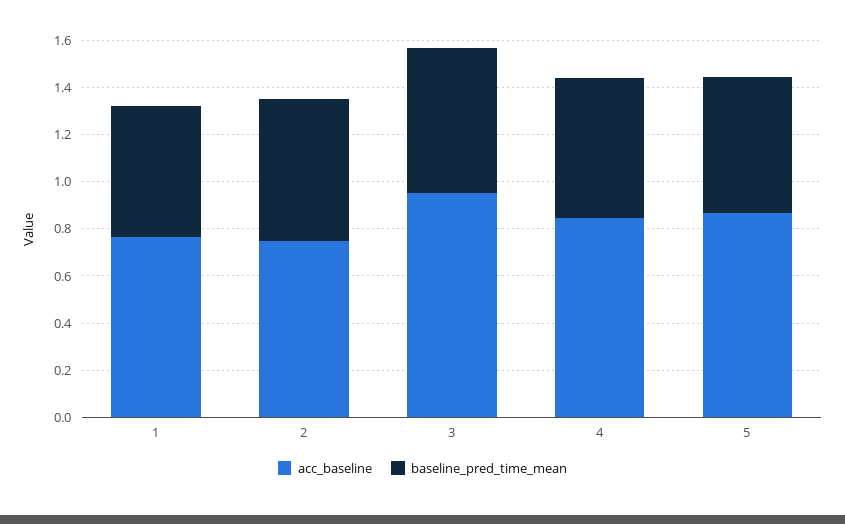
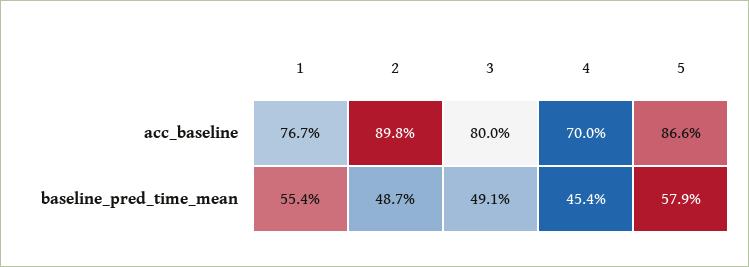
acc_baseline, 2: 0.75 -> 0.898
baseline_pred_time_mean, 2: 0.6 -> 0.487
acc_baseline, 3: 0.95 -> 0.8
baseline_pred_time_mean, 3: 0.6 -> 0.491
acc_baseline, 4: 0.85 -> 0.7
baseline_pred_time_mean, 4: 0.6 -> 0.454

